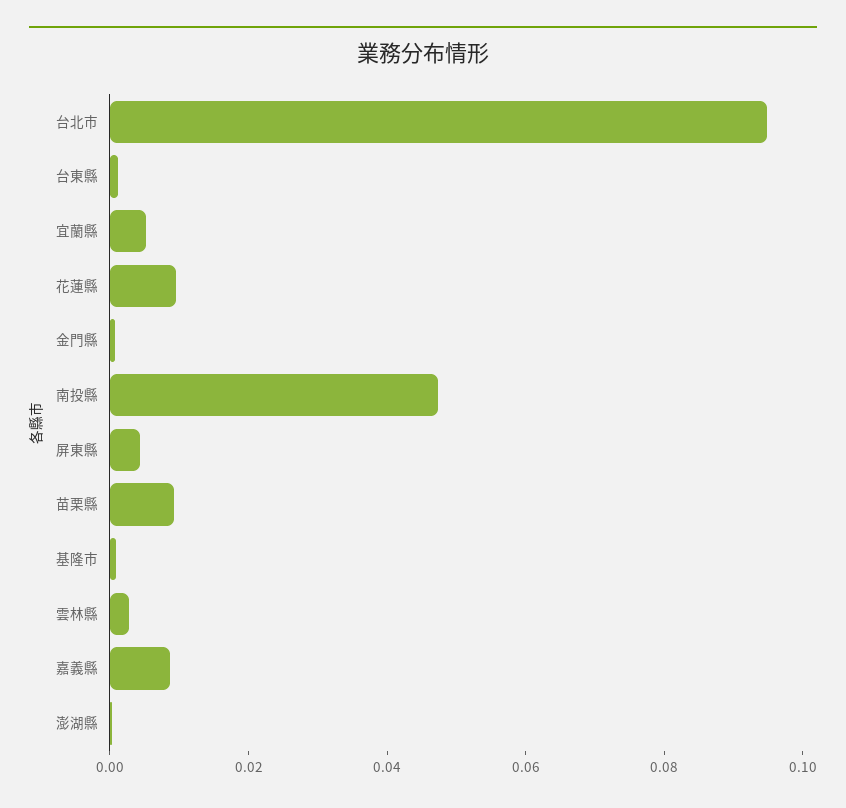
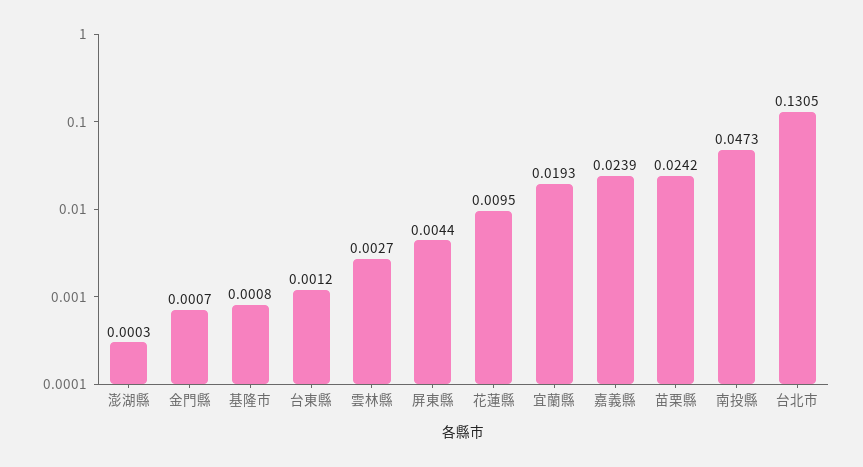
台北市: 0.095 -> 0.1305
宜蘭縣: 0.005 -> 0.0193
苗栗縣: 0.01 -> 0.0242
嘉義縣: 0.01 -> 0.0239

